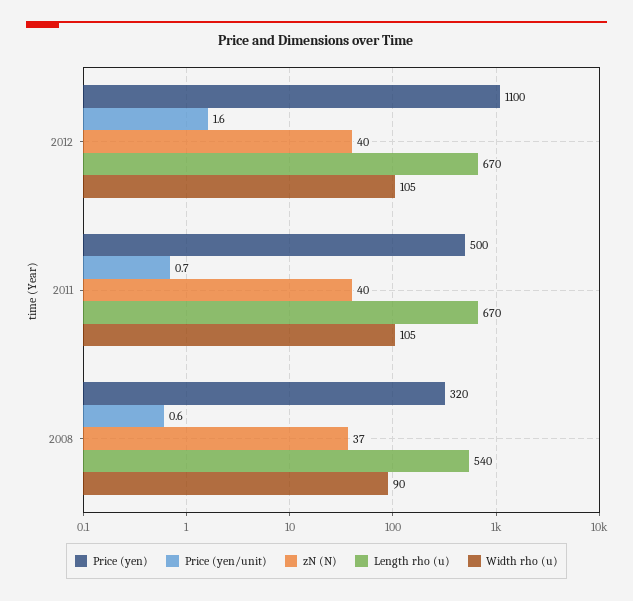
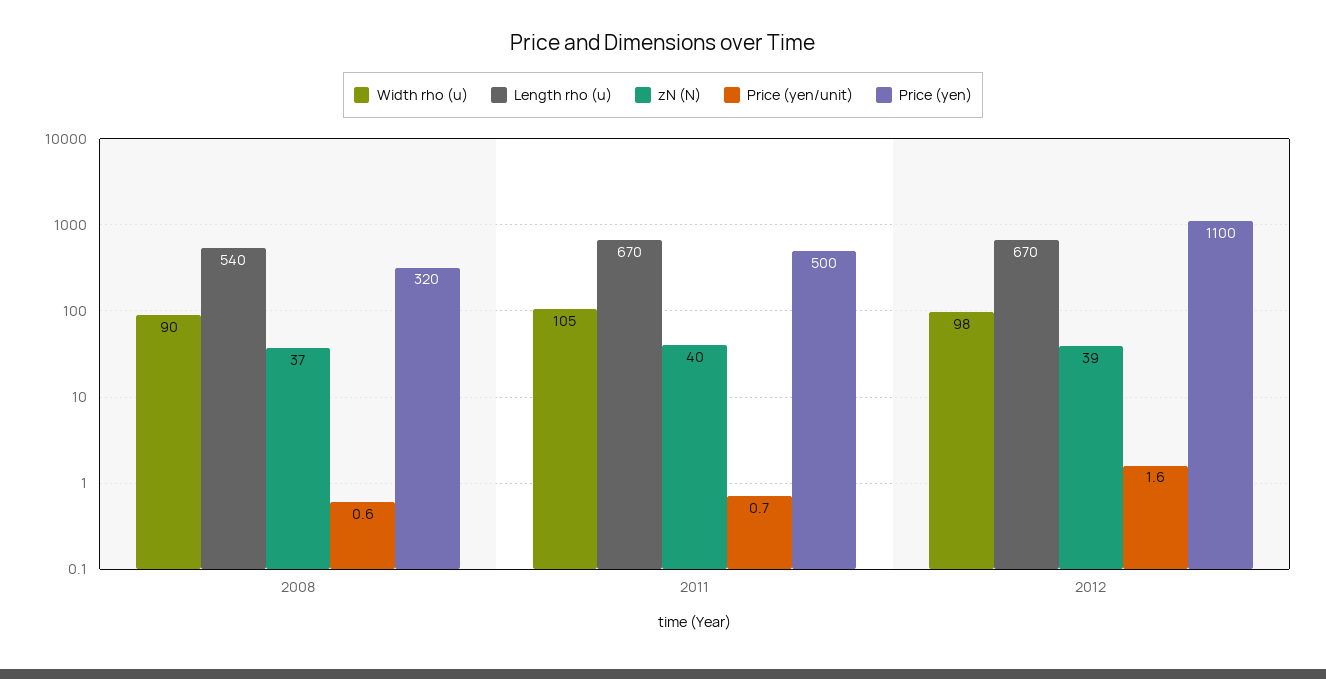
zN (N), 2012: 40 -> 39
Width rho (u), 2012: 105 -> 98

